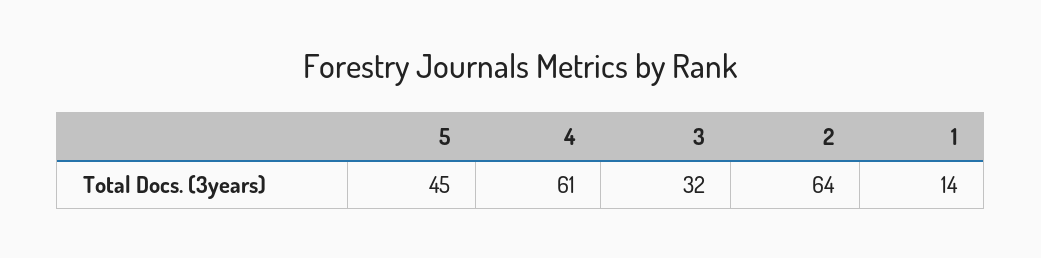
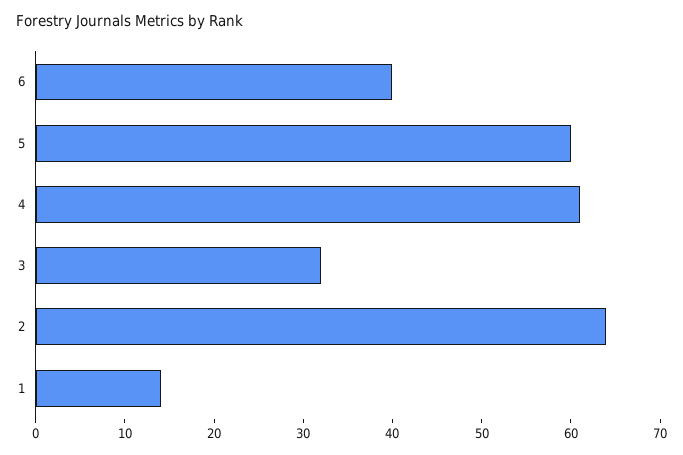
5: 45 -> 60
6: none -> 40

